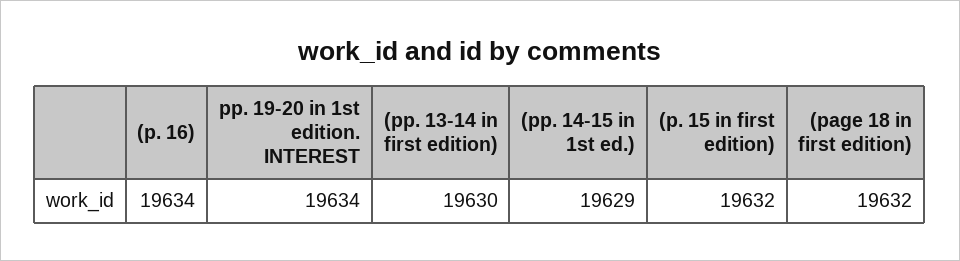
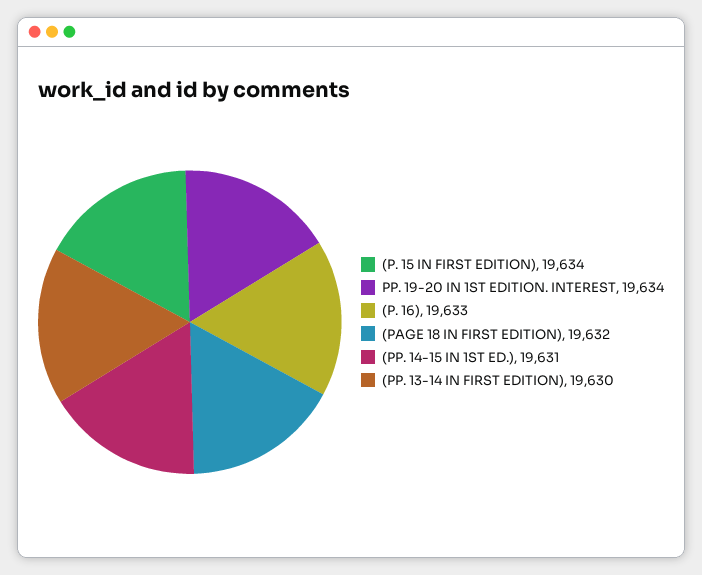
(p. 16): 19634 -> 19633
(pp. 14-15 in 1st ed.): 19629 -> 19631
(p. 15 in first edition): 19632 -> 19634

